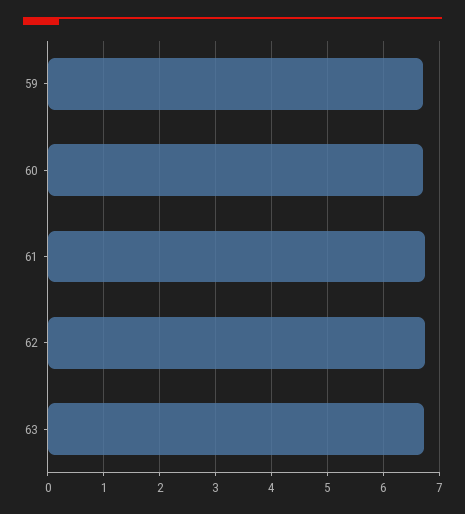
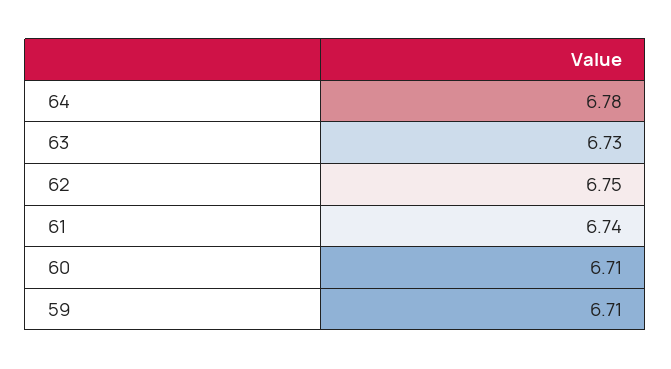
64: none -> 6.78

